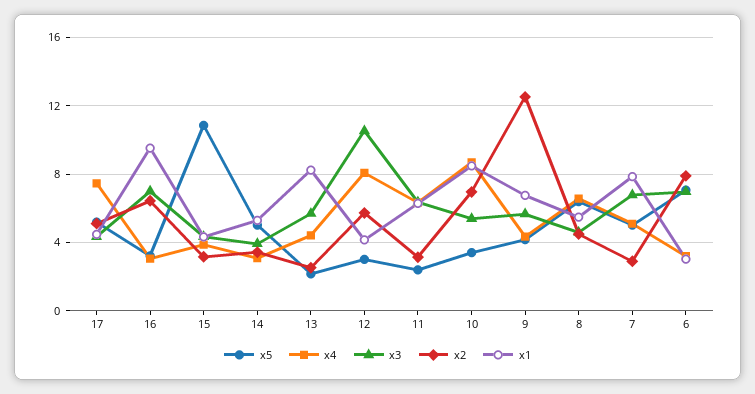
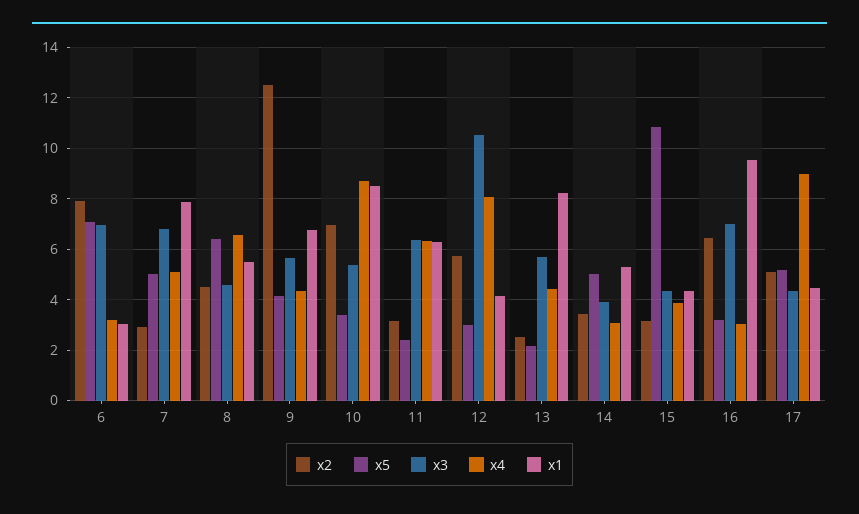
x4, 17: 7.5 -> 9

